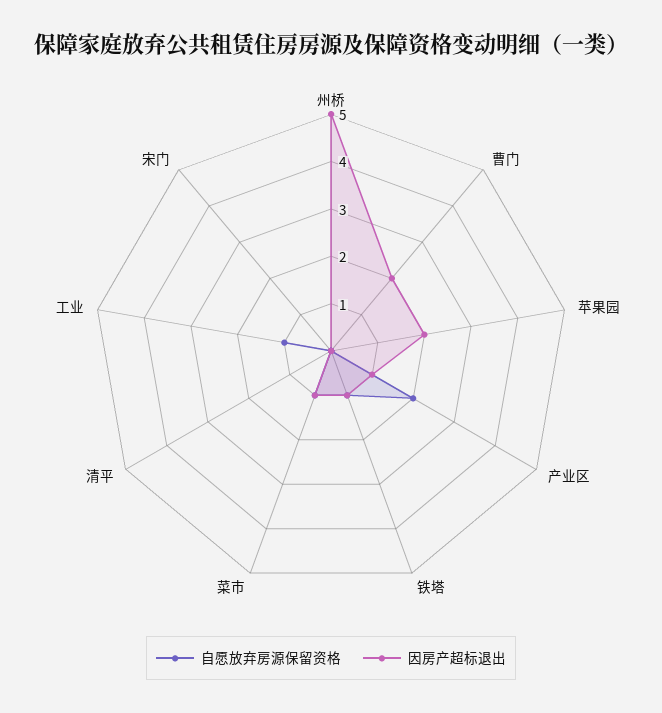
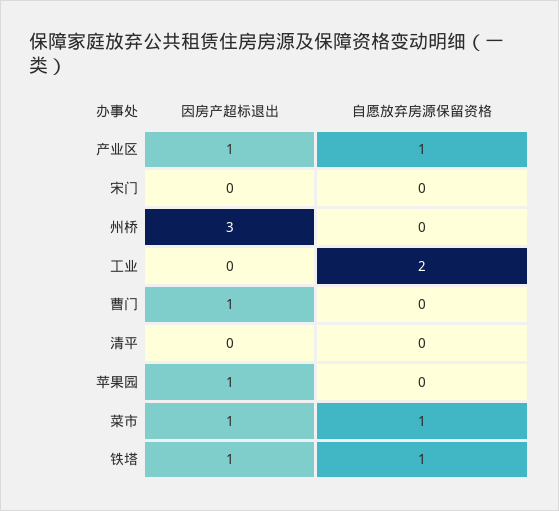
因房产超标退出, 州桥: 5 -> 3
因房产超标退出, 曹门: 2 -> 1
因房产超标退出, 苹果园: 2 -> 1
自愿放弃房源保留资格, 产业区: 2 -> 1
自愿放弃房源保留资格, 工业: 1 -> 2

